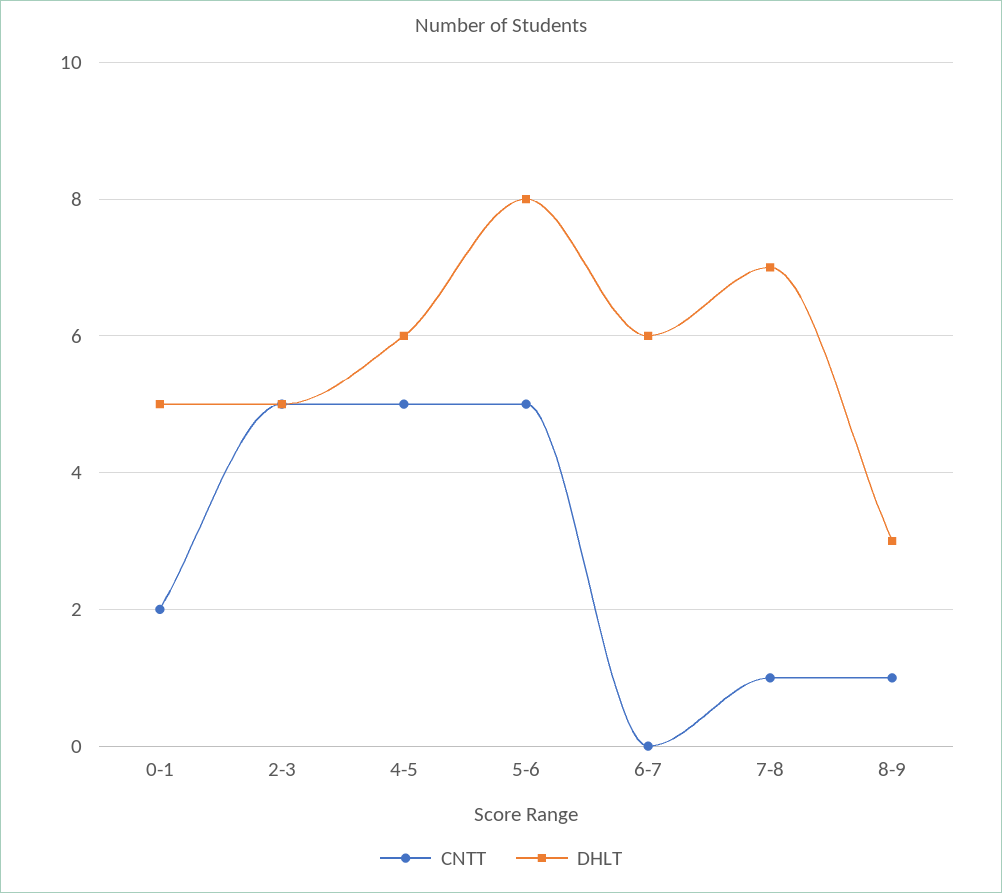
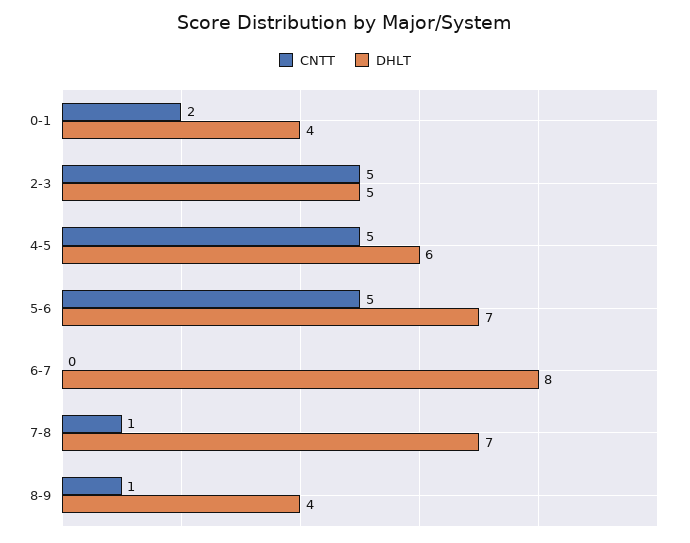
DHLT, 0-1: 5 -> 4
DHLT, 5-6: 8 -> 7
DHLT, 6-7: 6 -> 8
DHLT, 8-9: 3 -> 4

